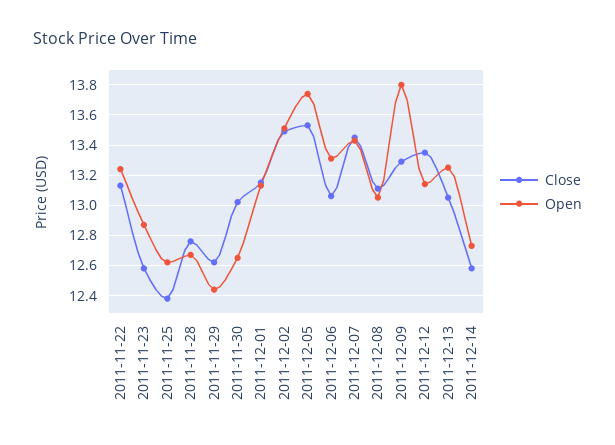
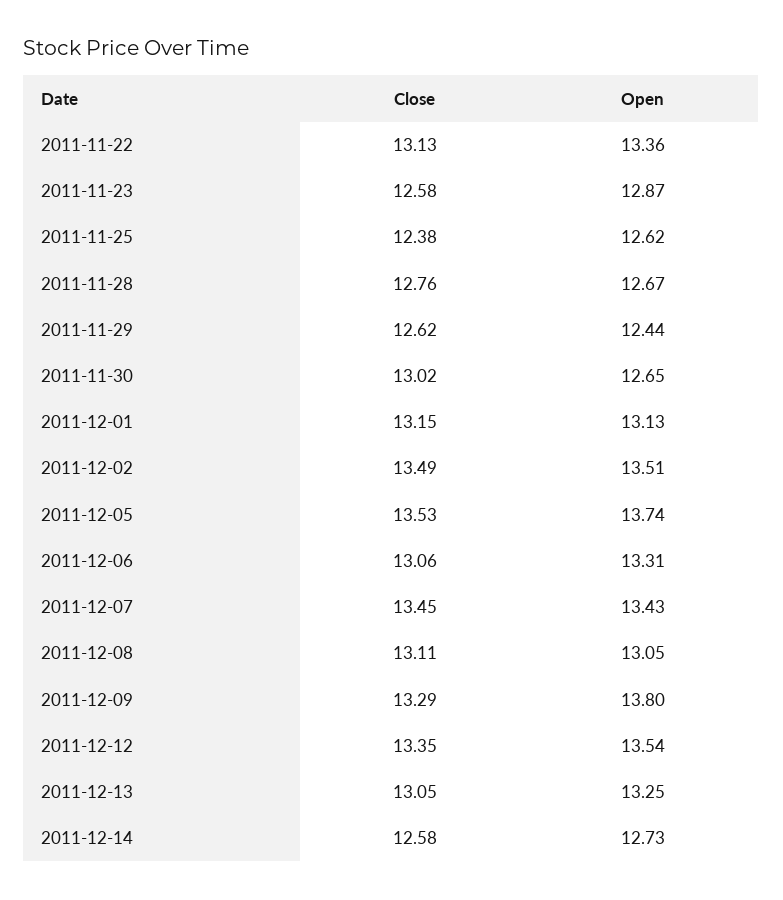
Open, 2011-11-22: 13.25 -> 13.36
Open, 2011-12-12: 13.15 -> 13.54

